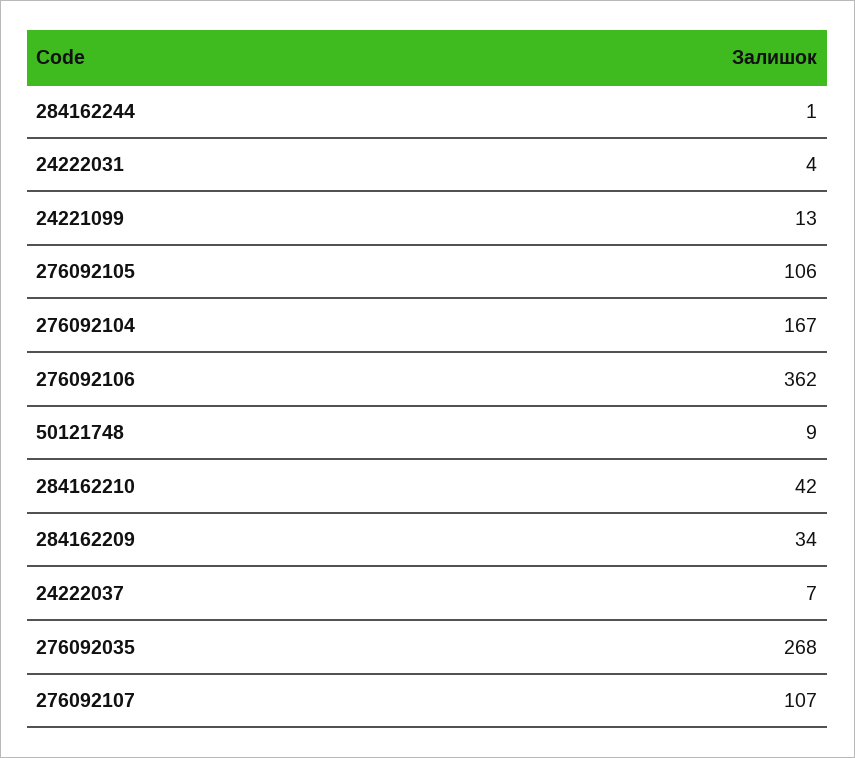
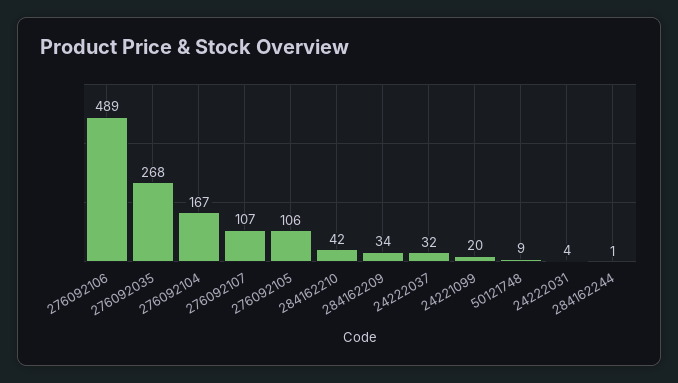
24221099: 13 -> 20
276092106: 362 -> 489
24222037: 7 -> 32

